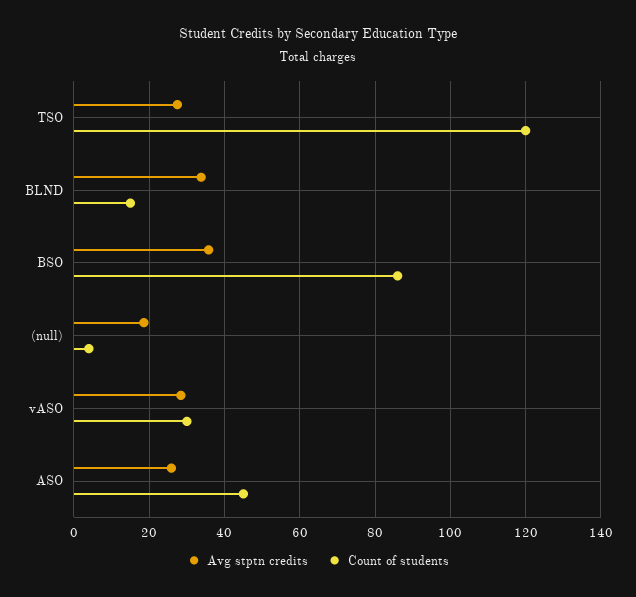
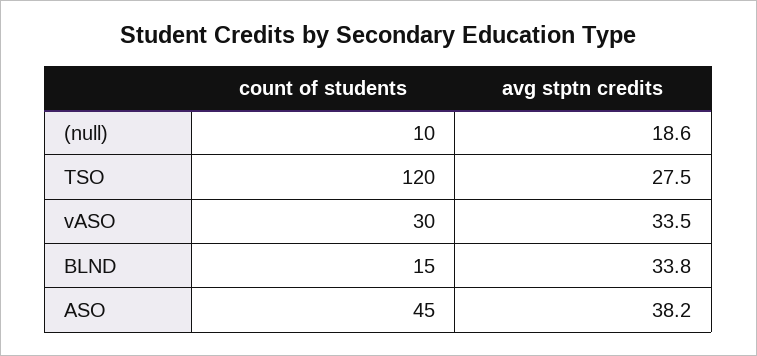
Avg stptn credits, BSO: 36 -> none
Count of students, BSO: 86 -> none
Count of students, (null): 4 -> 10
Avg stptn credits, vASO: 28 -> 33.5
Avg stptn credits, ASO: 26 -> 38.2

